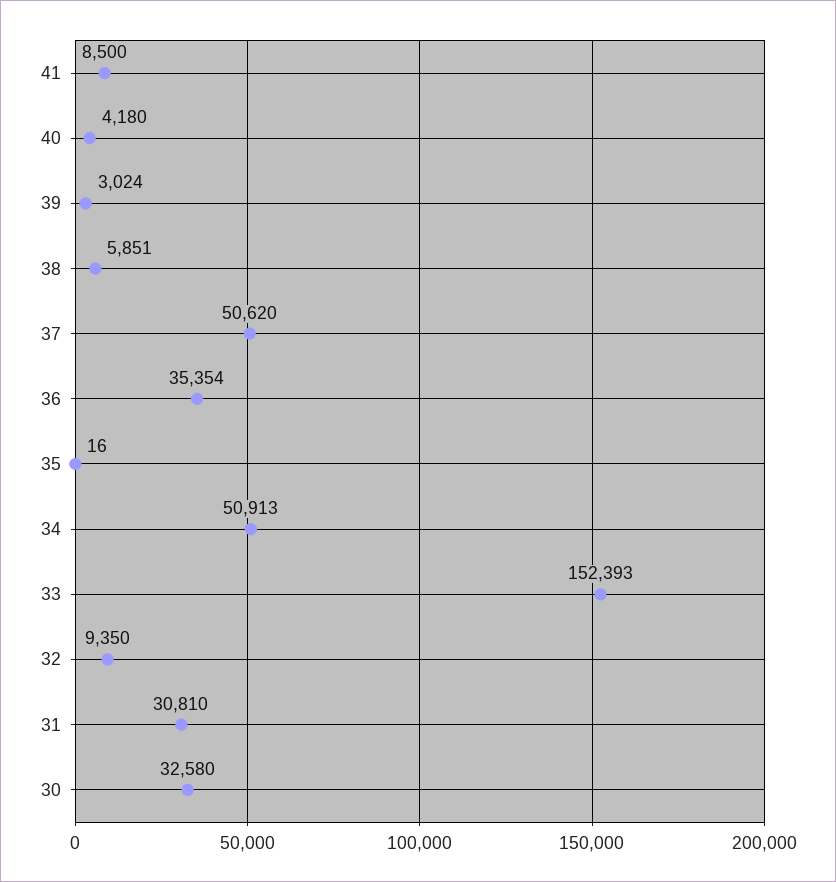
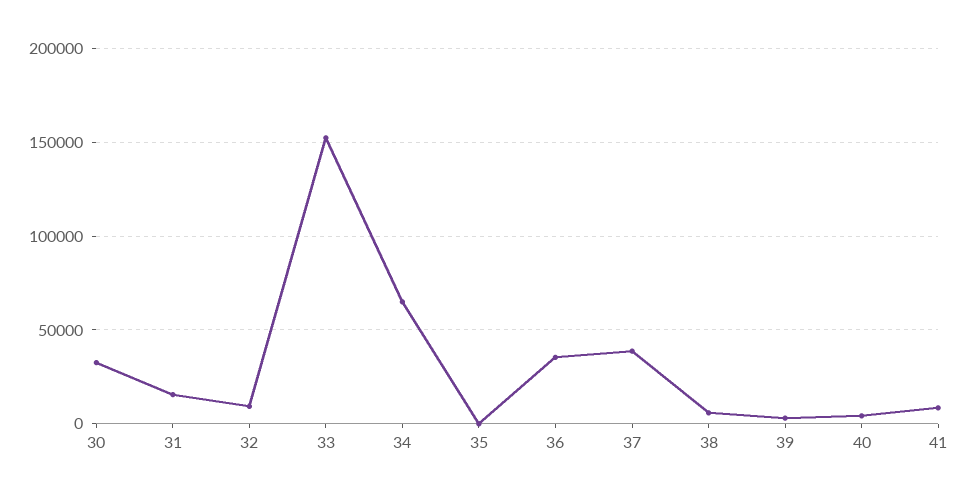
37: 50620 -> 40000
34: 50913 -> 65000
31: 30810 -> 15000

